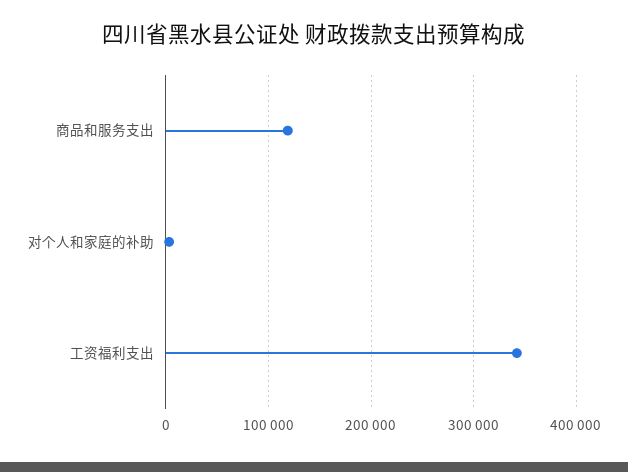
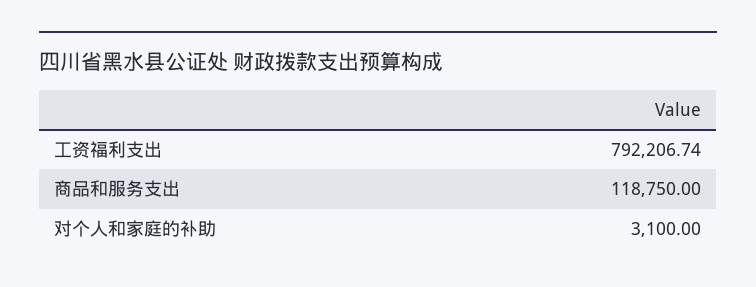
工资福利支出: 340000 -> 792206.74

